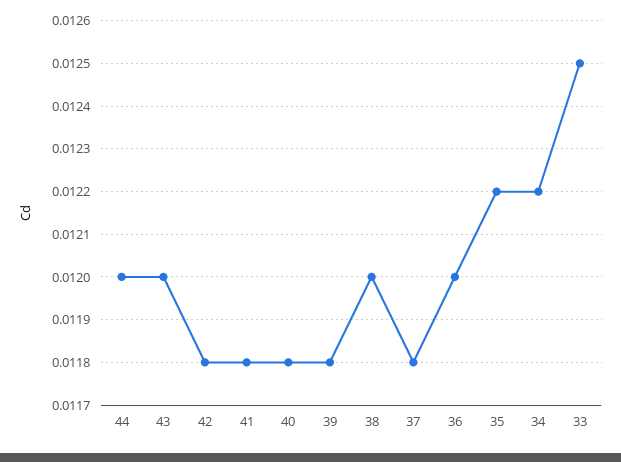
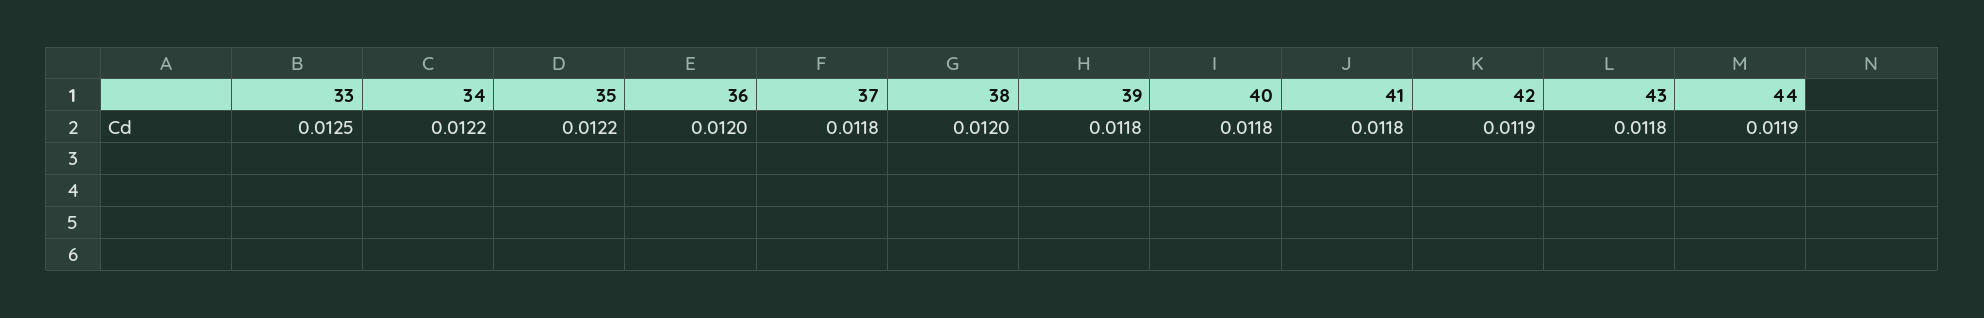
44: 0.012 -> 0.0119
43: 0.012 -> 0.0118
42: 0.0118 -> 0.0119

